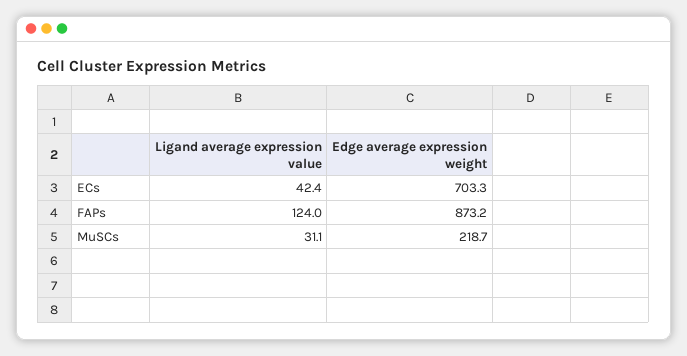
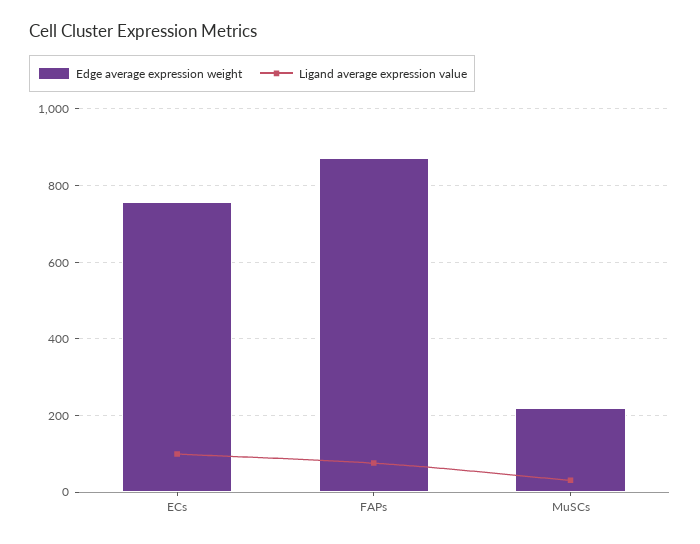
Ligand average expression value, ECs: 42.4 -> 100
Edge average expression weight, ECs: 703.3 -> 760
Ligand average expression value, FAPs: 124 -> 80

